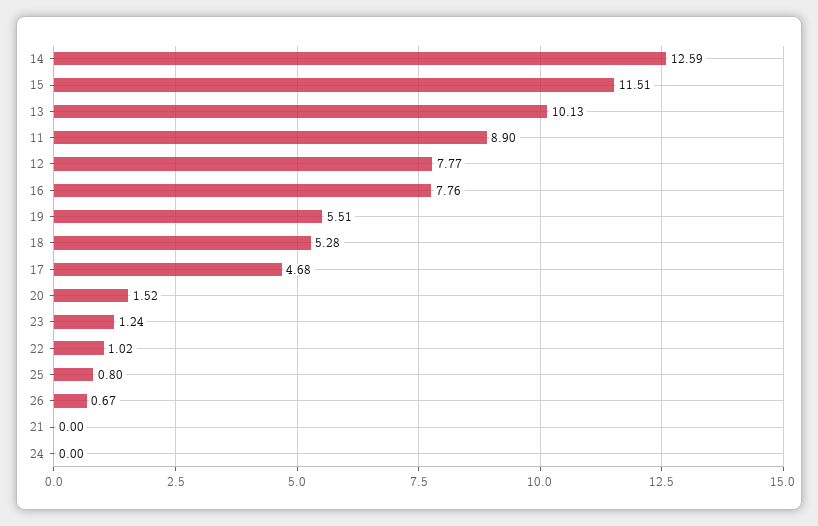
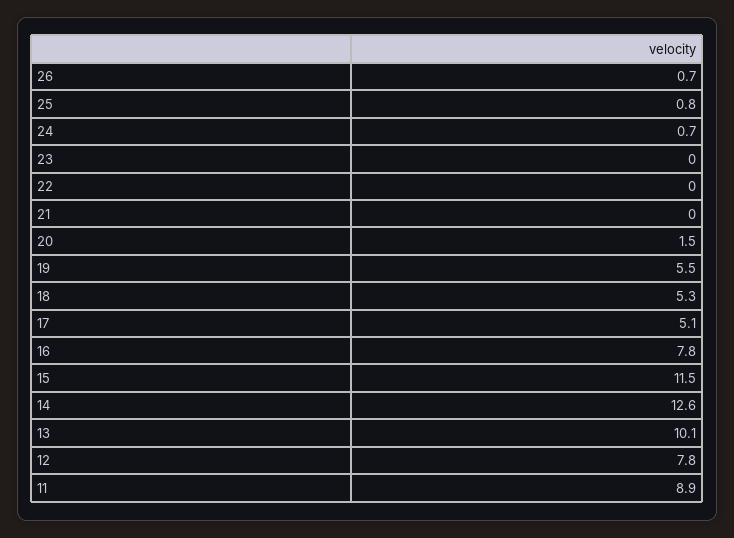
17: 4.68 -> 5.1
23: 1.24 -> 0
22: 1.02 -> 0
24: 0 -> 0.7

